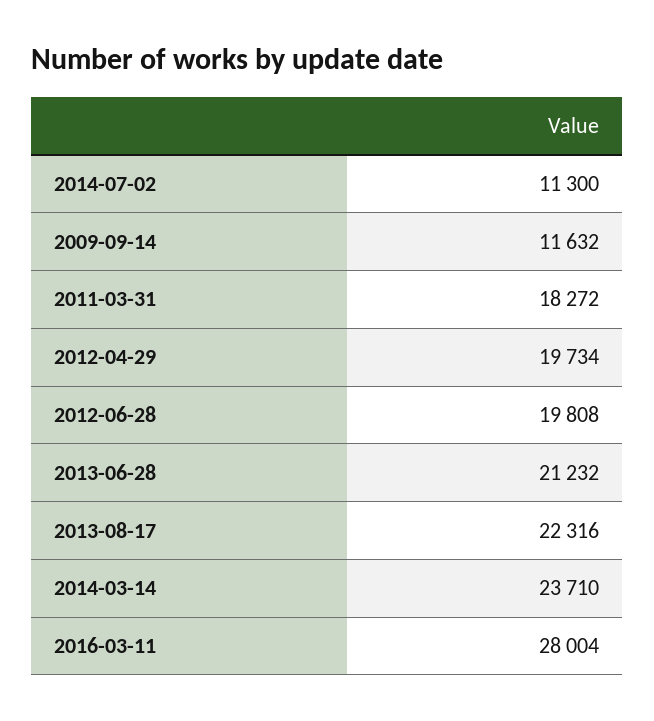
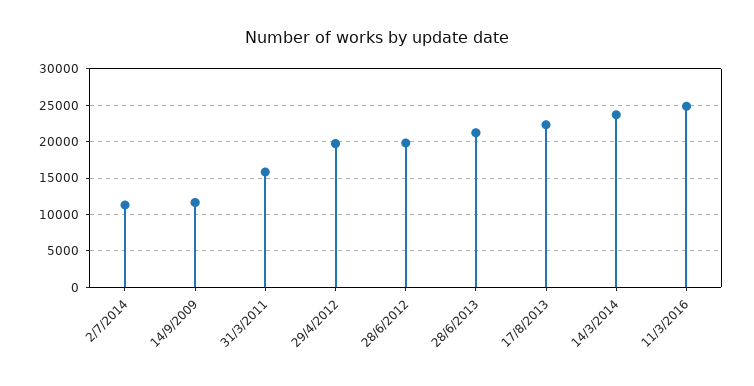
2011-03-31: 18272 -> 16000
2016-03-11: 28004 -> 25000

